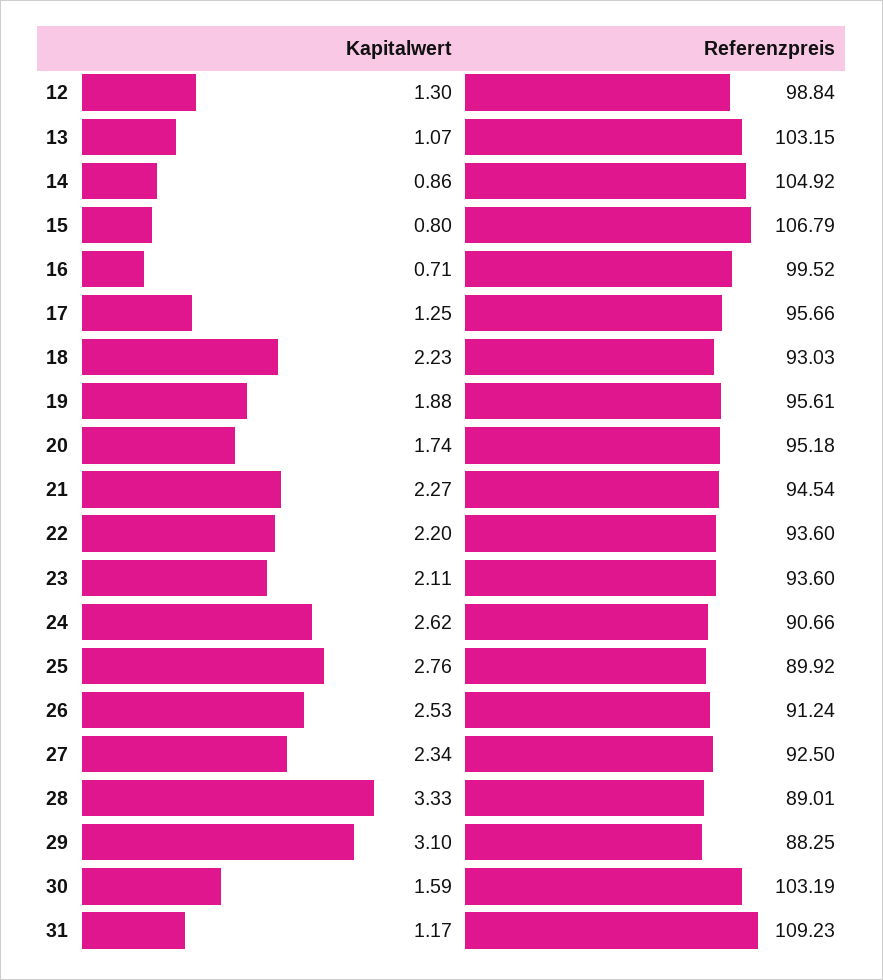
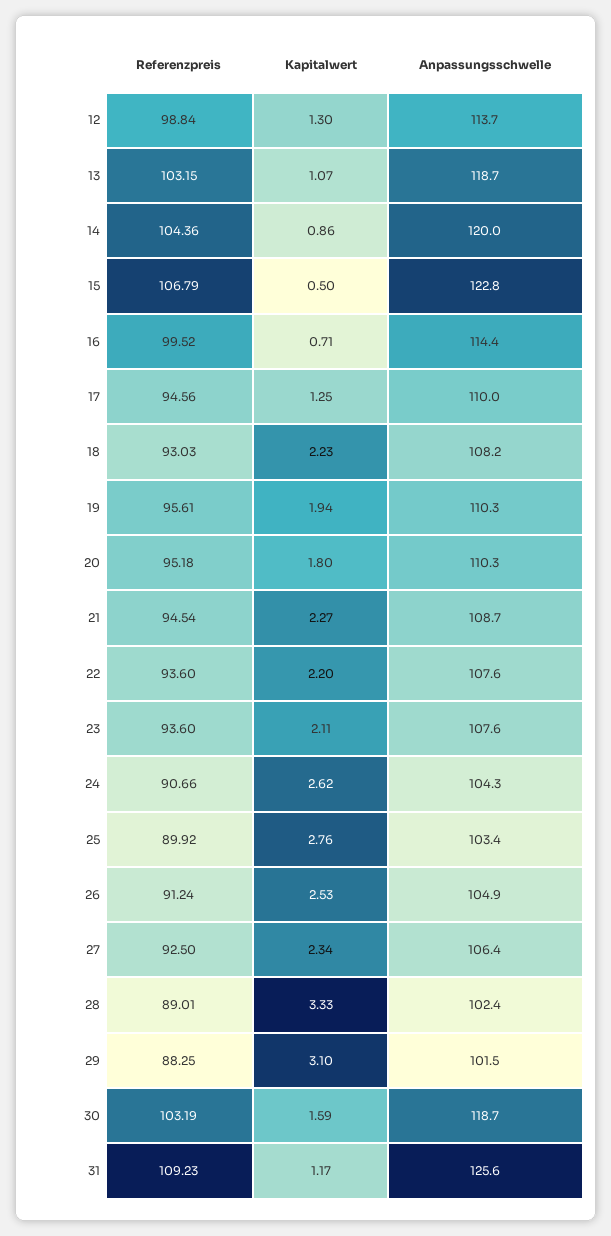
Referenzpreis, 14: 104.92 -> 104.36
Kapitalwert, 15: 0.8 -> 0.5
Referenzpreis, 17: 95.66 -> 94.56
Kapitalwert, 19: 1.88 -> 1.94
Kapitalwert, 20: 1.74 -> 1.8
Anpassungsschwelle, 12: none -> 113.7
Anpassungsschwelle, 13: none -> 118.7
Anpassungsschwelle, 14: none -> 120
Anpassungsschwelle, 15: none -> 122.8
Anpassungsschwelle, 16: none -> 114.4
Anpassungsschwelle, 17: none -> 110
Anpassungsschwelle, 18: none -> 108.2
Anpassungsschwelle, 19: none -> 110.3
Anpassungsschwelle, 20: none -> 110.3
Anpassungsschwelle, 21: none -> 108.7
Anpassungsschwelle, 22: none -> 107.6
Anpassungsschwelle, 23: none -> 107.6
Anpassungsschwelle, 24: none -> 104.3
Anpassungsschwelle, 25: none -> 103.4
Anpassungsschwelle, 26: none -> 104.9
Anpassungsschwelle, 27: none -> 106.4
Anpassungsschwelle, 28: none -> 102.4
Anpassungsschwelle, 29: none -> 101.5
Anpassungsschwelle, 30: none -> 118.7
Anpassungsschwelle, 31: none -> 125.6

